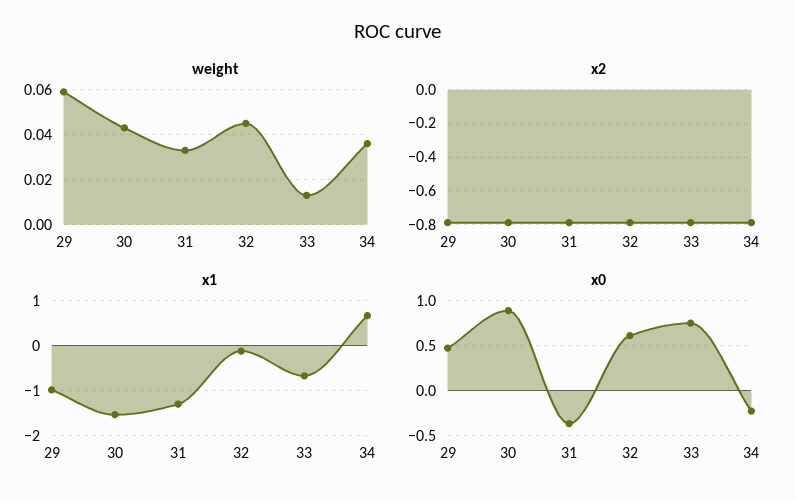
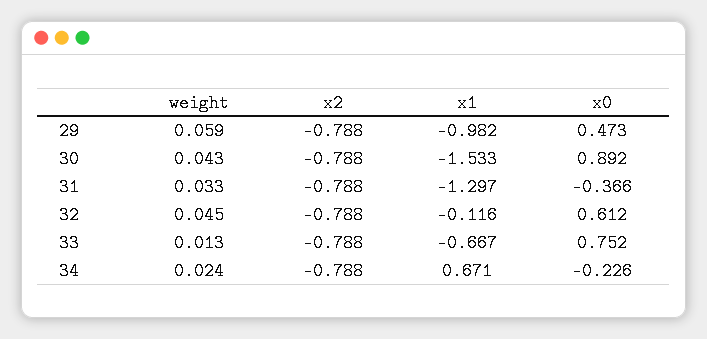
weight, 34: 0.035 -> 0.024

